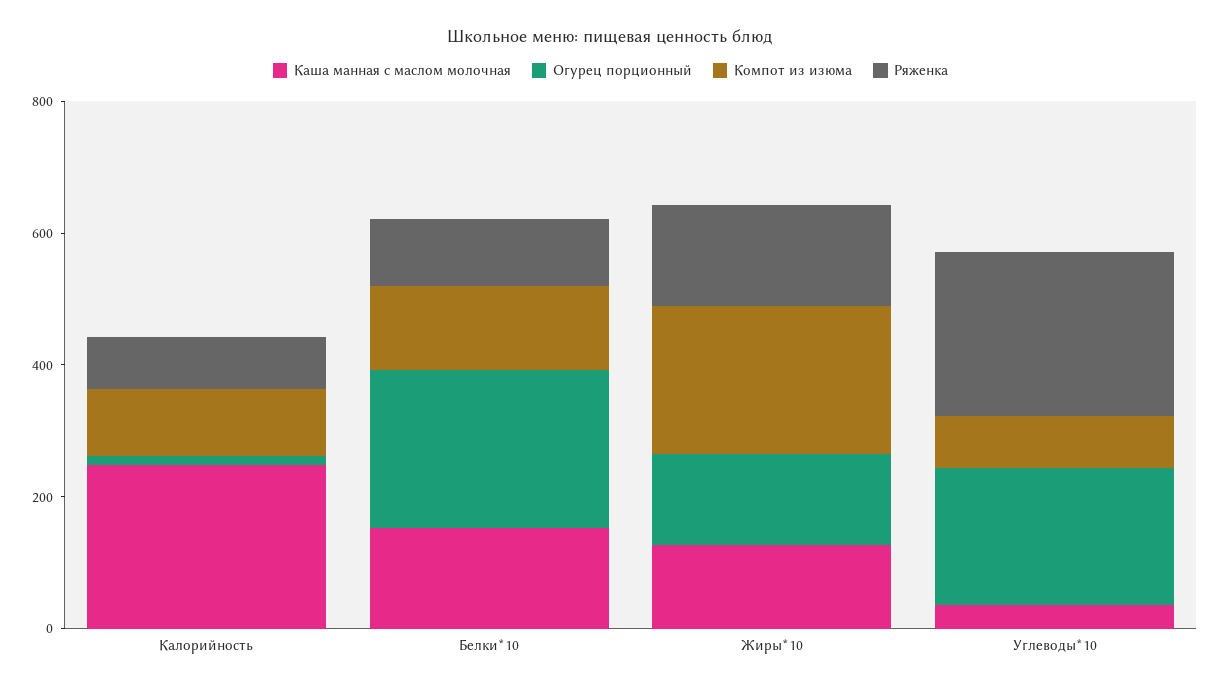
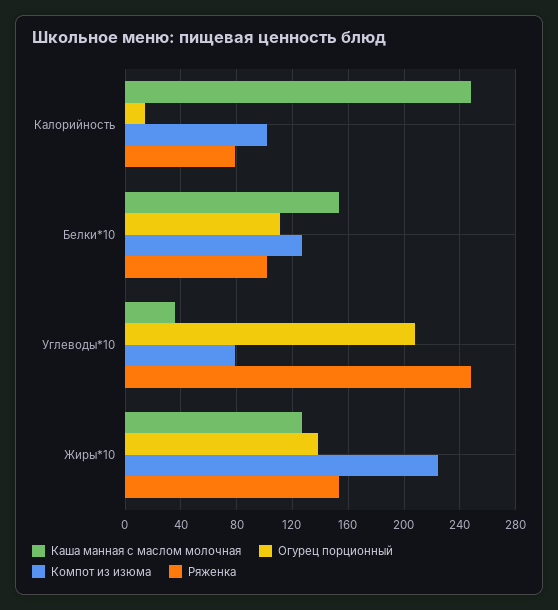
Огурец порционный, Белки*10: 250 -> 110

